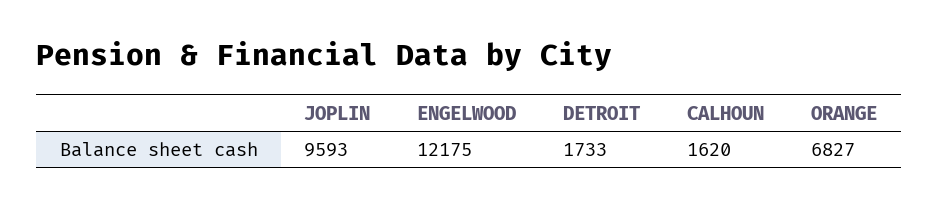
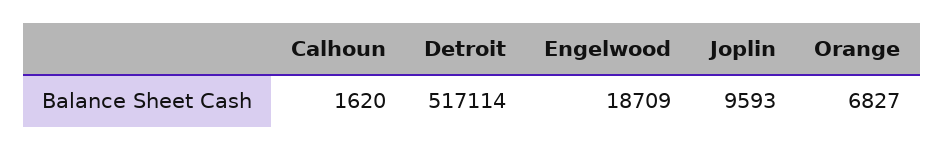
ENGELWOOD: 12175 -> 18709
DETROIT: 1733 -> 517114

